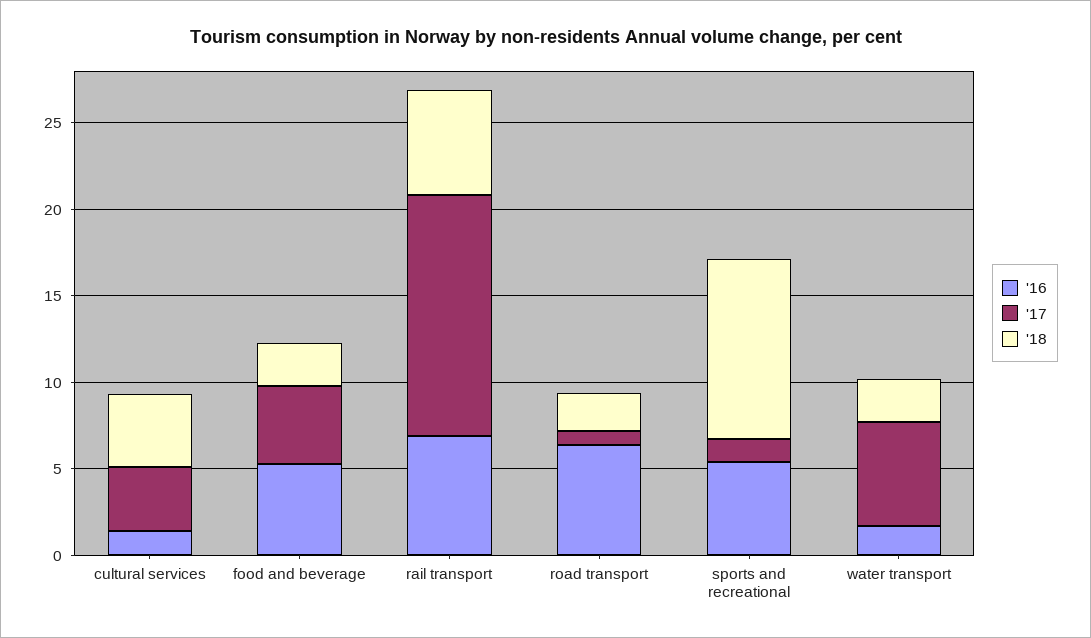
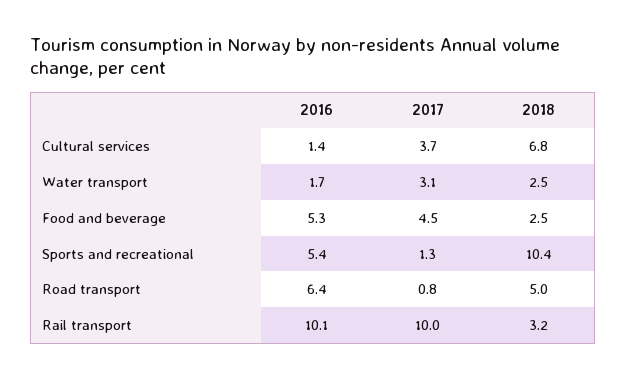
'18, cultural services: 4 -> 6.8
'16, rail transport: 7 -> 10.1
'17, rail transport: 14 -> 10
'18, rail transport: 6 -> 3.2
'18, road transport: 2 -> 5
'17, water transport: 6 -> 3.1

